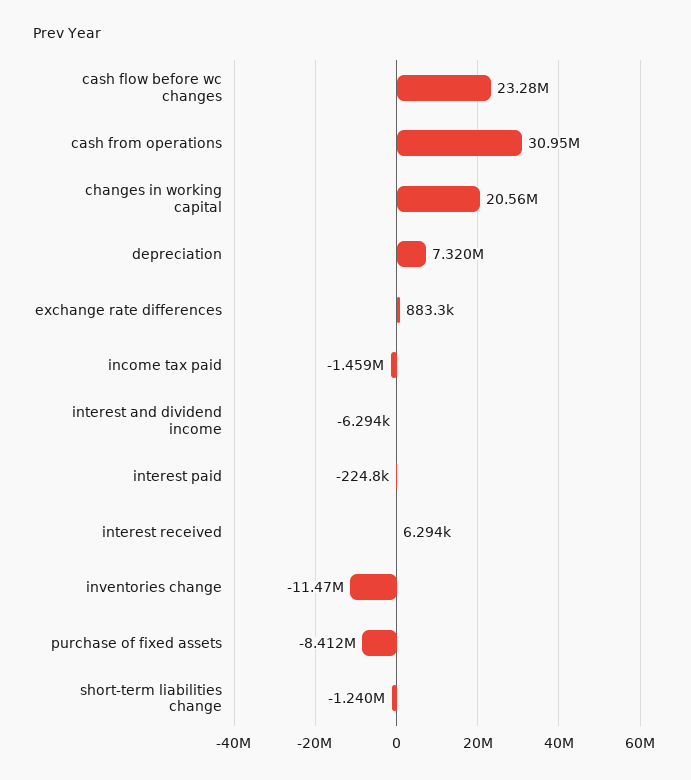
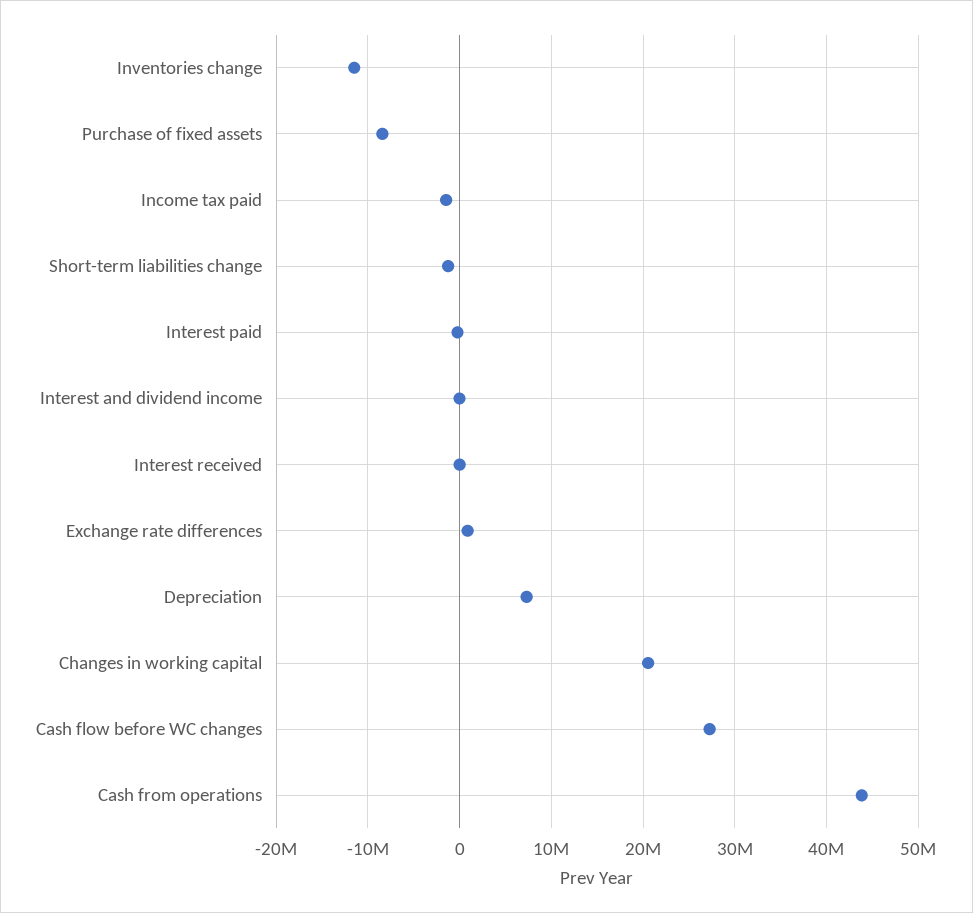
cash flow before wc changes: 23280000 -> 27000000
cash from operations: 30950000 -> 44000000

